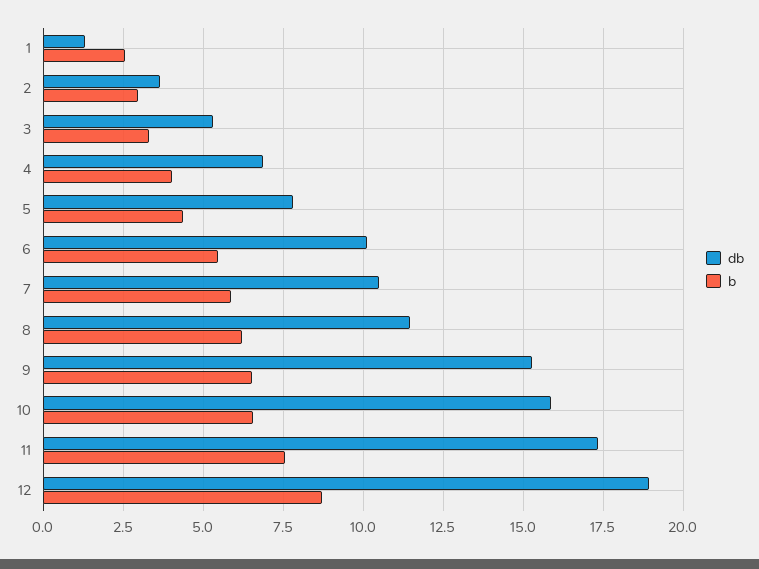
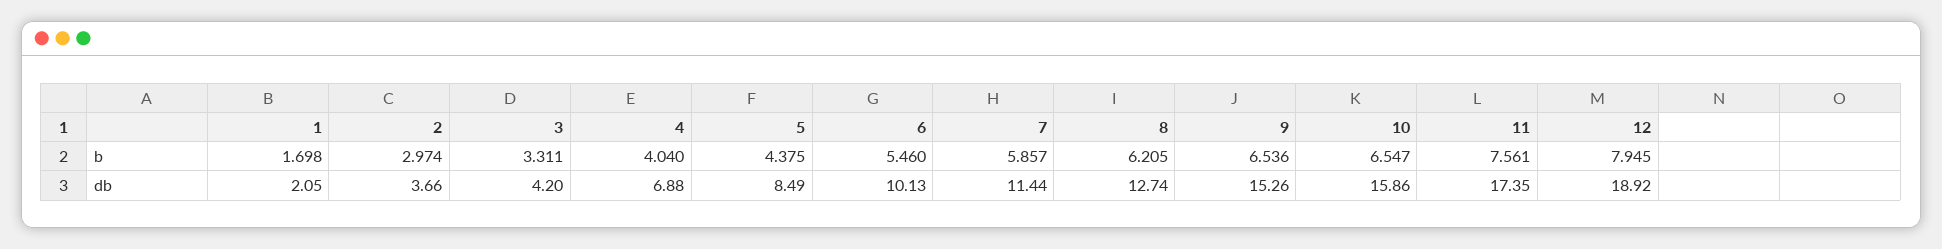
db, 1: 1.25 -> 2.05
b, 1: 2.5 -> 1.698
db, 3: 5.25 -> 4.2
db, 5: 7.75 -> 8.49
db, 7: 10.5 -> 11.44
db, 8: 11.5 -> 12.74
b, 12: 8.75 -> 7.945

